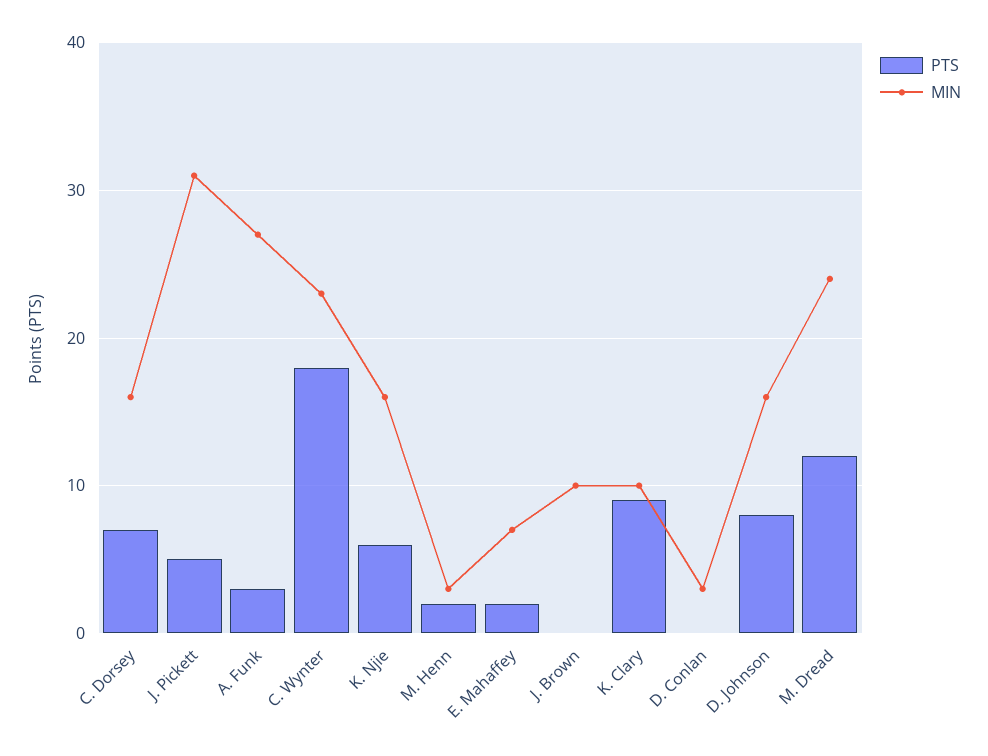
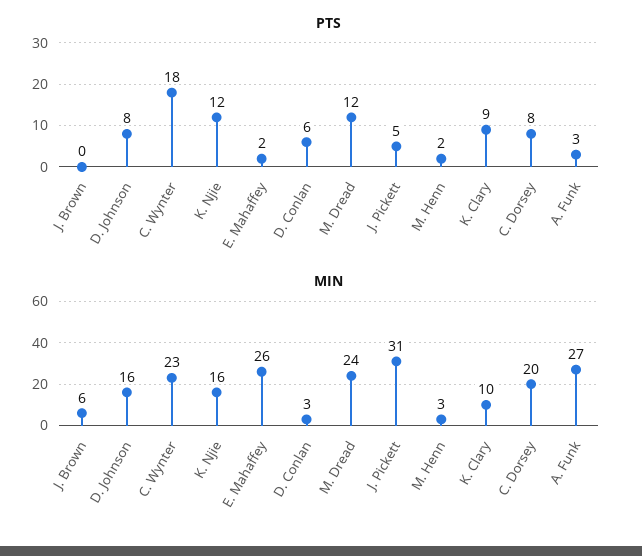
PTS, C. Dorsey: 7 -> 8
MIN, C. Dorsey: 16 -> 20
PTS, K. Njie: 6 -> 12
MIN, E. Mahaffey: 7 -> 26
MIN, J. Brown: 10 -> 6
PTS, D. Conlan: 0 -> 6

